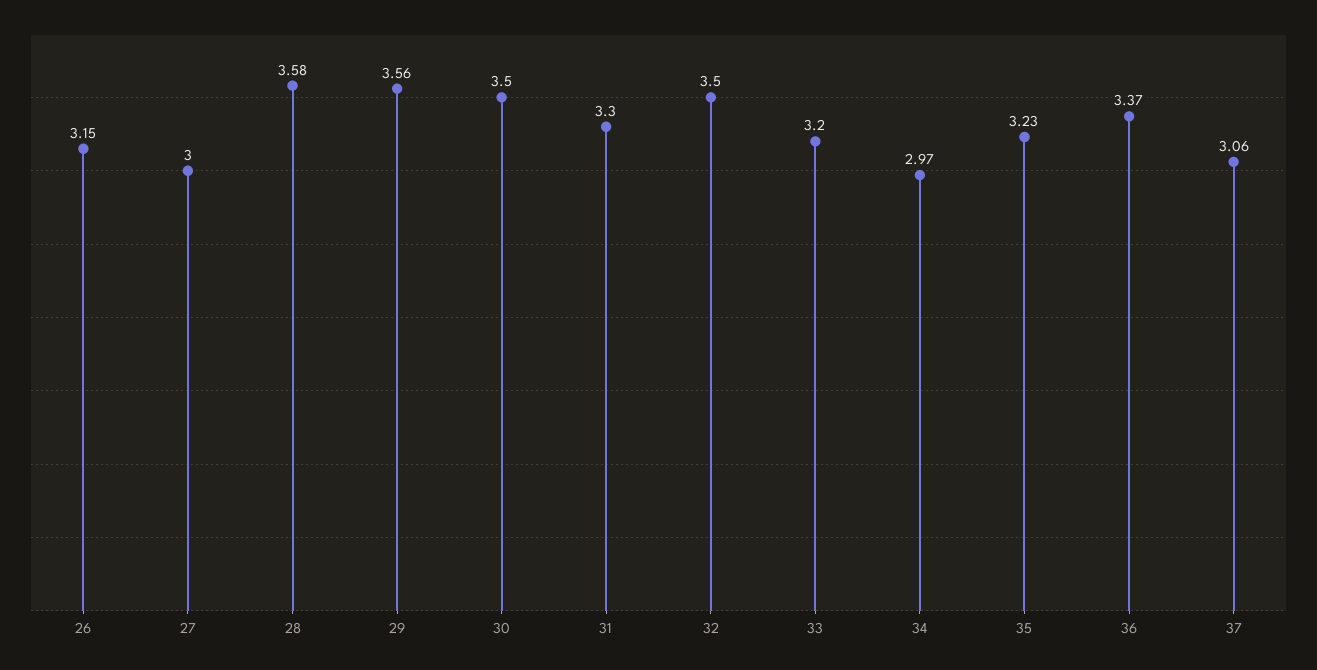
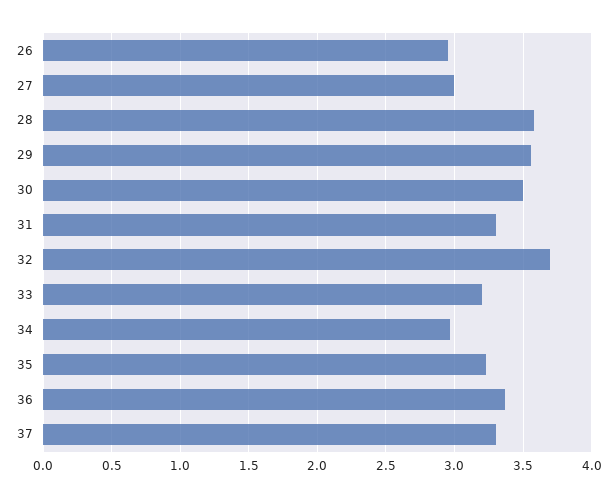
26: 3.15 -> 2.95
32: 3.5 -> 3.7
37: 3.06 -> 3.3

